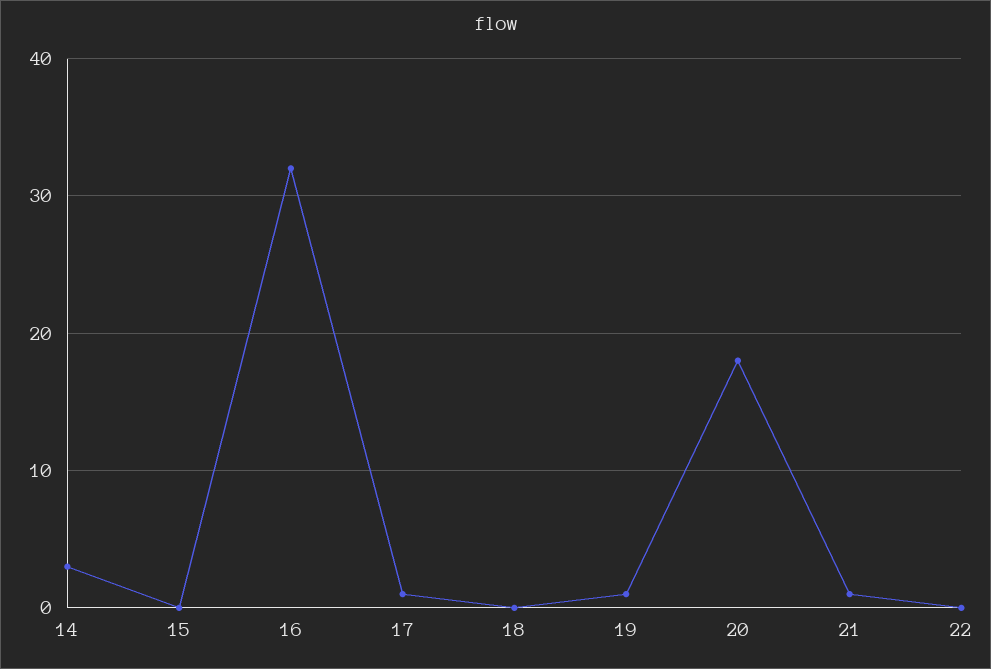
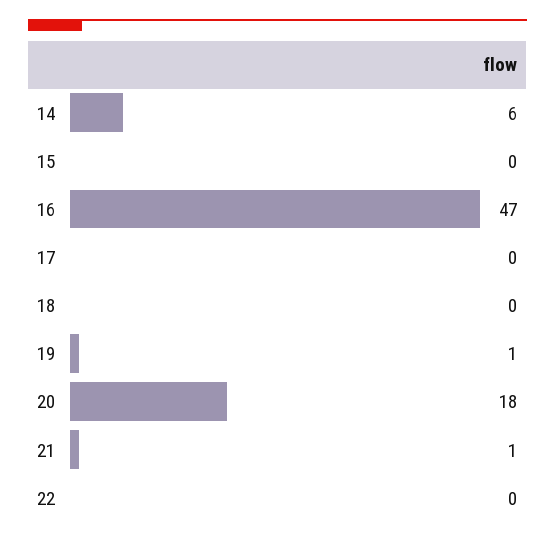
14: 3 -> 6
16: 32 -> 47
17: 1 -> 0

